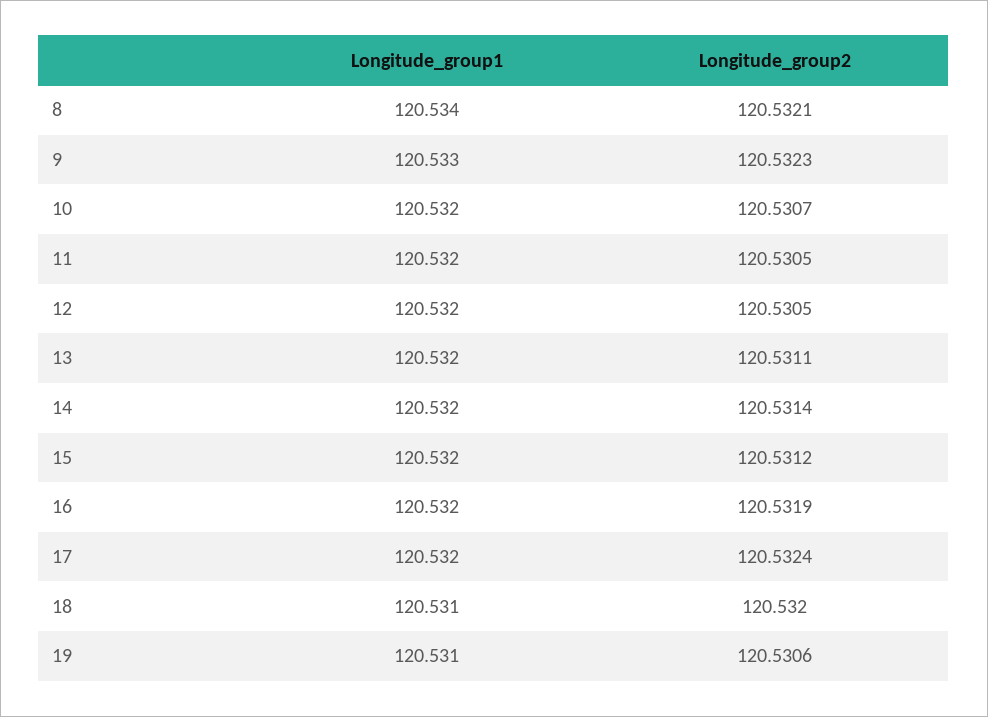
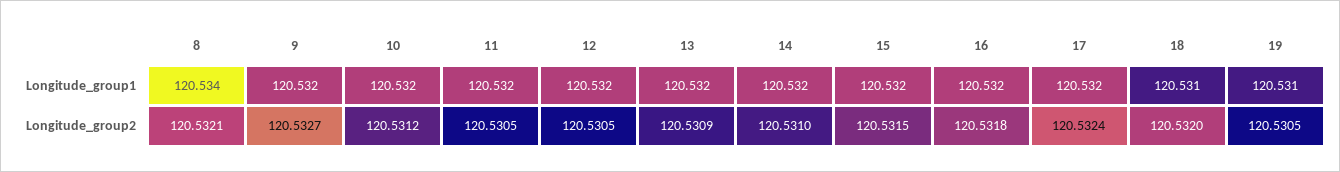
Longitude_group1, 9: 120.533 -> 120.532
Longitude_group2, 9: 120.5323 -> 120.5327
Longitude_group2, 10: 120.5307 -> 120.5312
Longitude_group2, 13: 120.5311 -> 120.5309
Longitude_group2, 14: 120.5314 -> 120.531
Longitude_group2, 15: 120.5312 -> 120.5315
Longitude_group2, 16: 120.5319 -> 120.5318
Longitude_group2, 19: 120.5306 -> 120.5305

